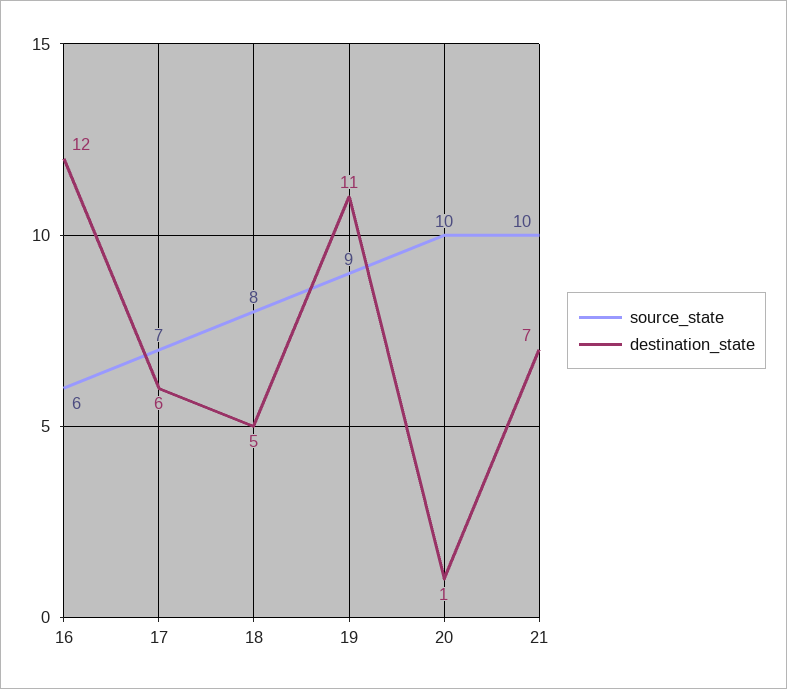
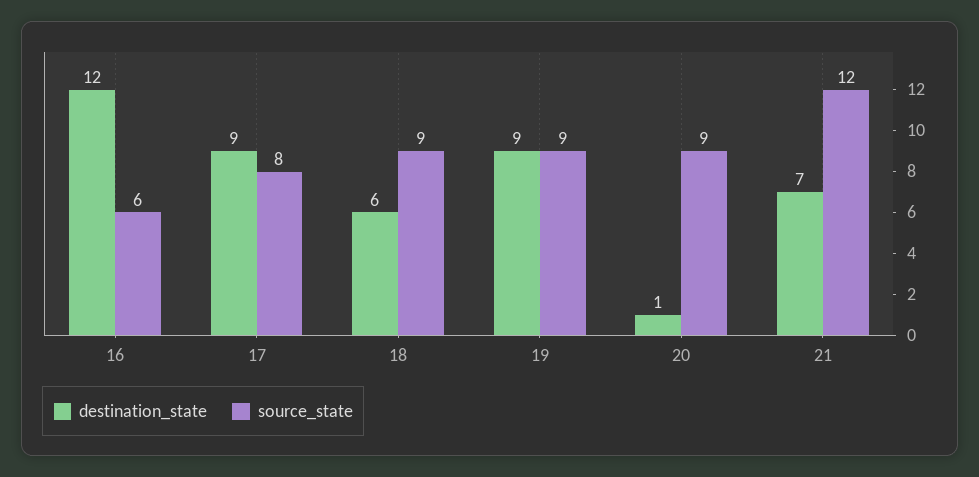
source_state, 17: 7 -> 8
destination_state, 17: 6 -> 9
source_state, 18: 8 -> 9
destination_state, 18: 5 -> 6
destination_state, 19: 11 -> 9
source_state, 20: 10 -> 9
source_state, 21: 10 -> 12

